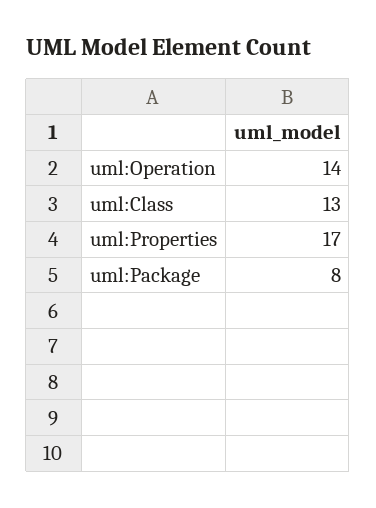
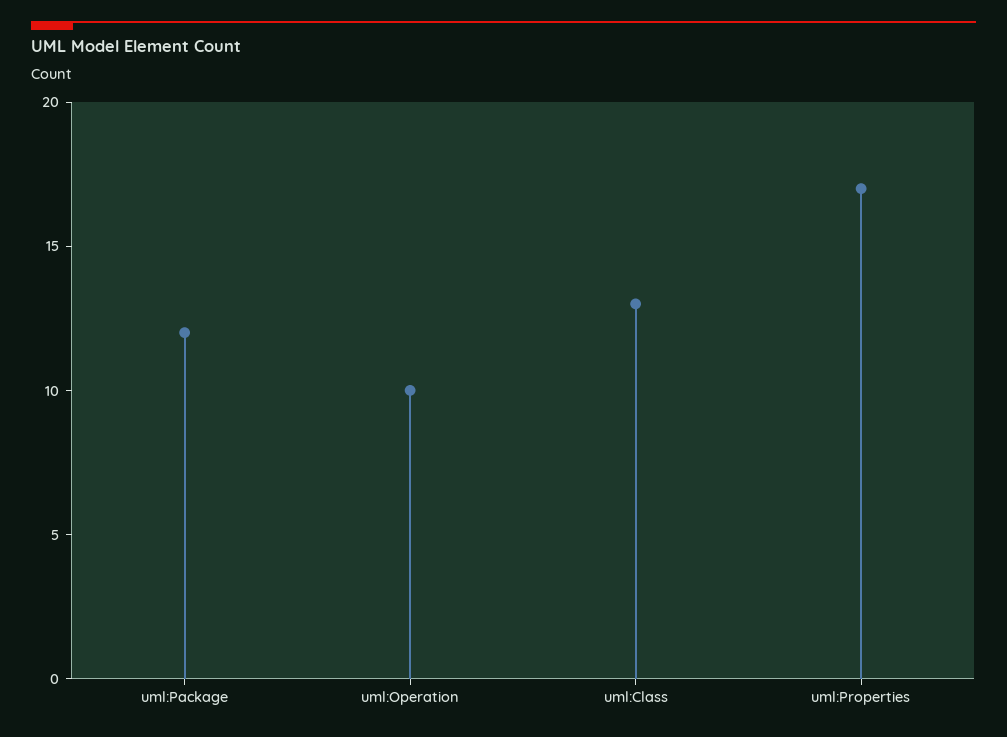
uml:Operation: 14 -> 10
uml:Package: 8 -> 12

